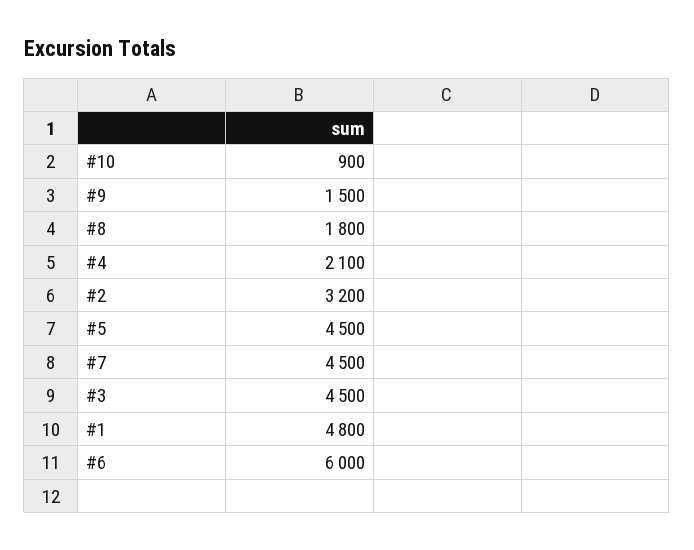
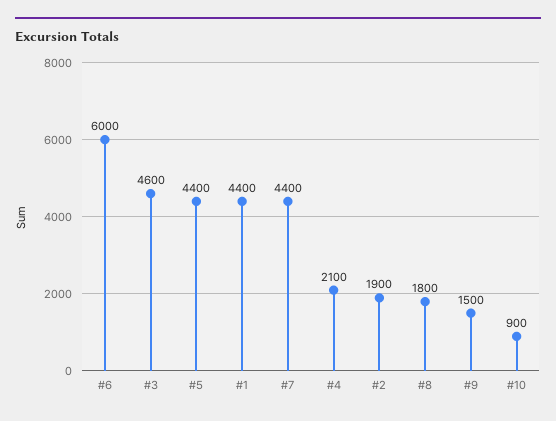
#2: 3200 -> 1900
#5: 4500 -> 4400
#7: 4500 -> 4400
#3: 4500 -> 4600
#1: 4800 -> 4400

